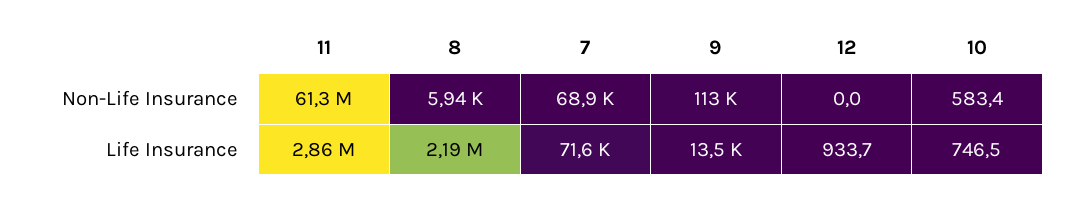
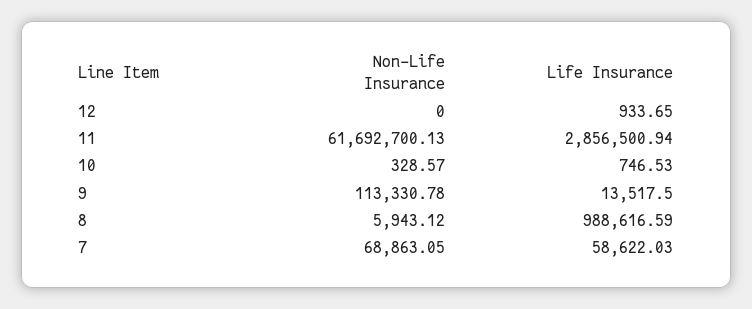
11, Non-Life Insurance: 61300000 -> 61692700.13
10, Non-Life Insurance: 583.4 -> 328.57
8, Life Insurance: 2190000 -> 988616.59
7, Life Insurance: 71600 -> 58622.03

